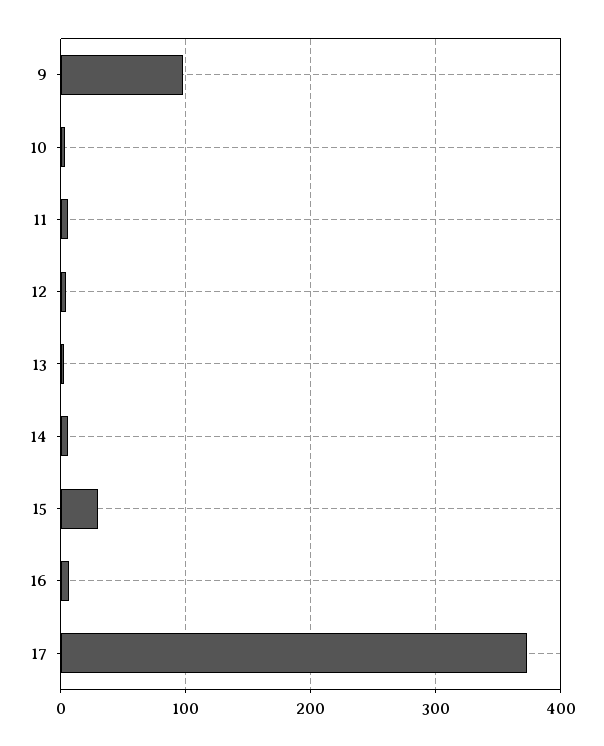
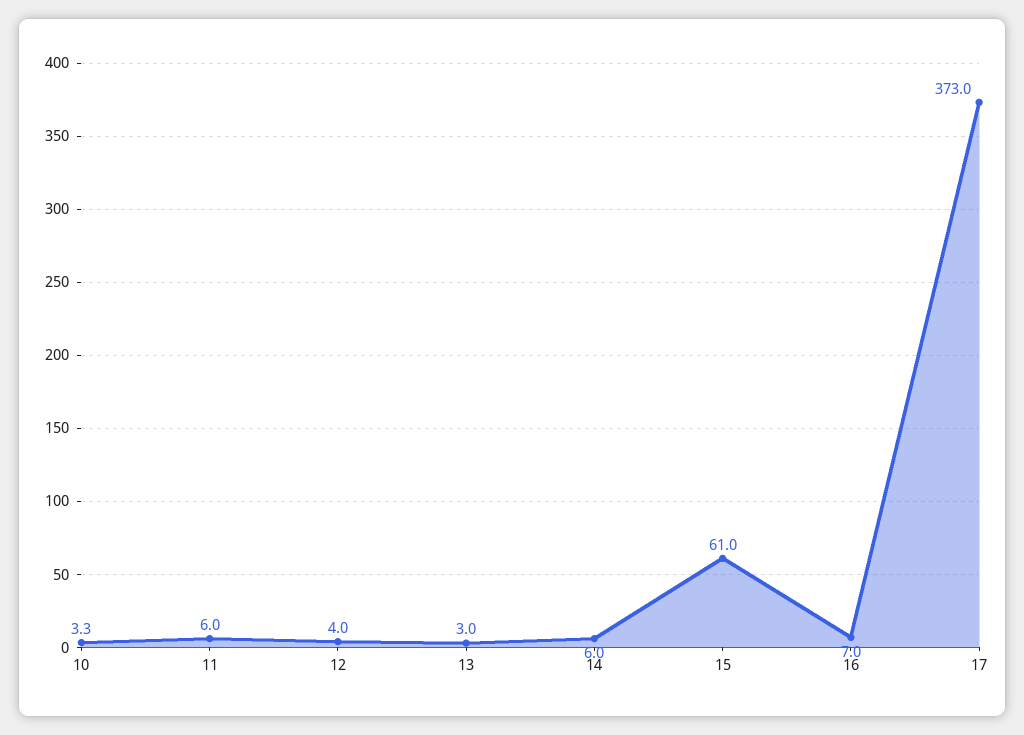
9: 100 -> none
15: 30 -> 61

